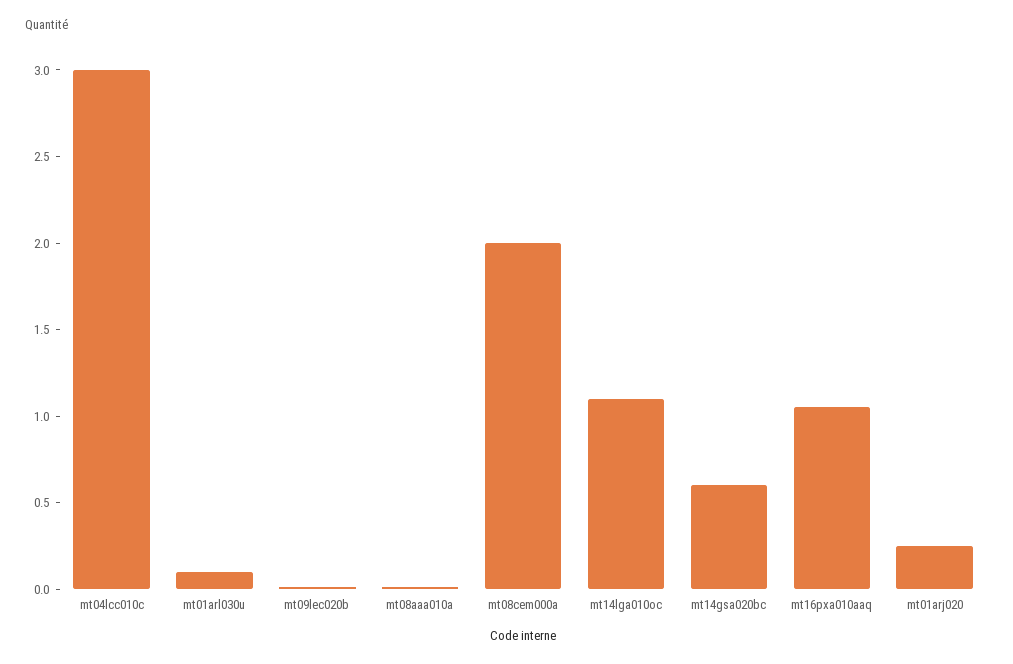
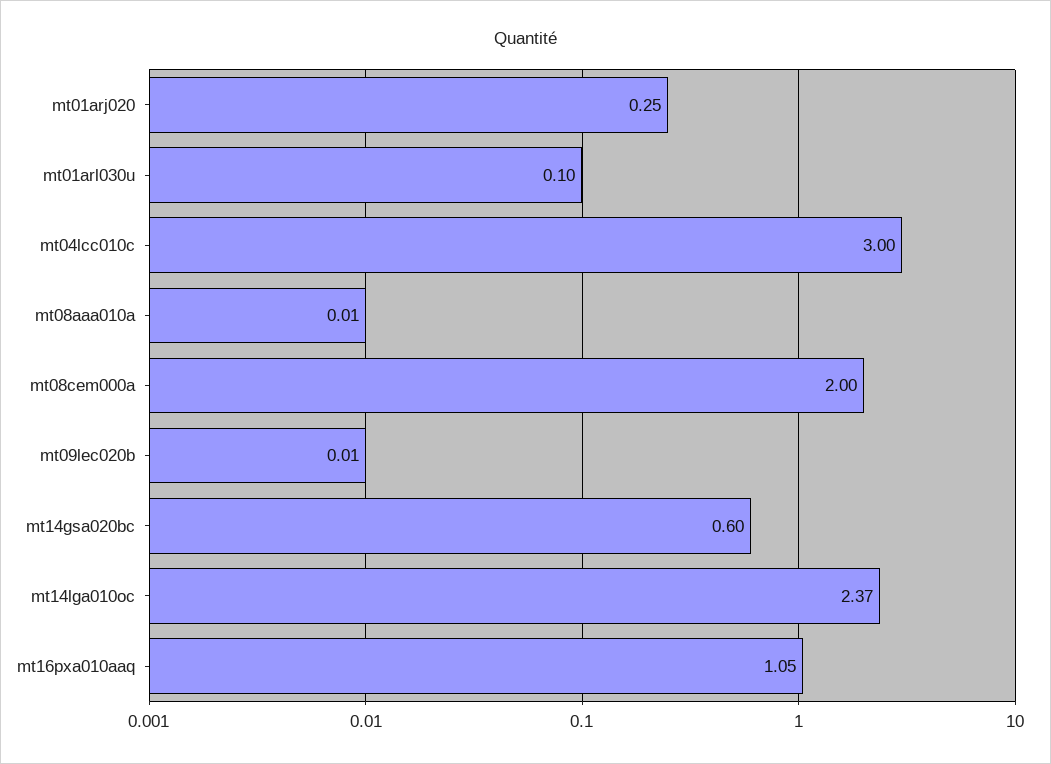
mt14lga010oc: 1.1 -> 2.37

